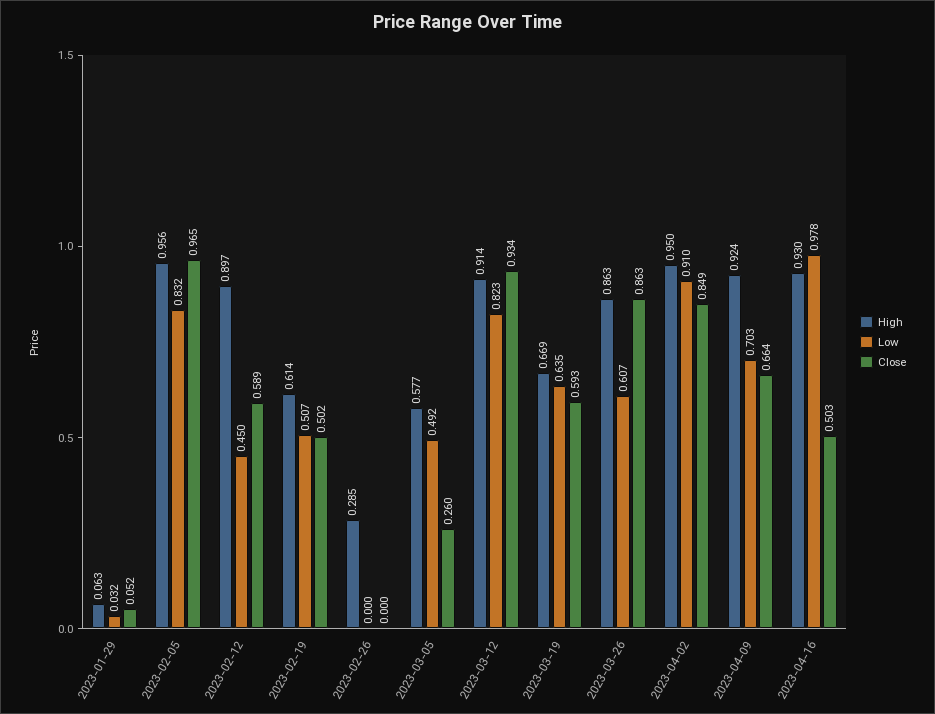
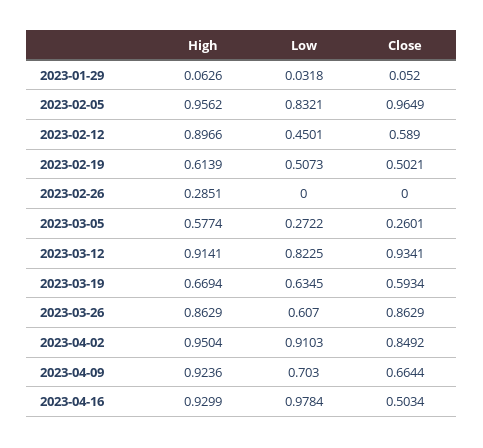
Low, 2023-03-05: 0.492 -> 0.2722

